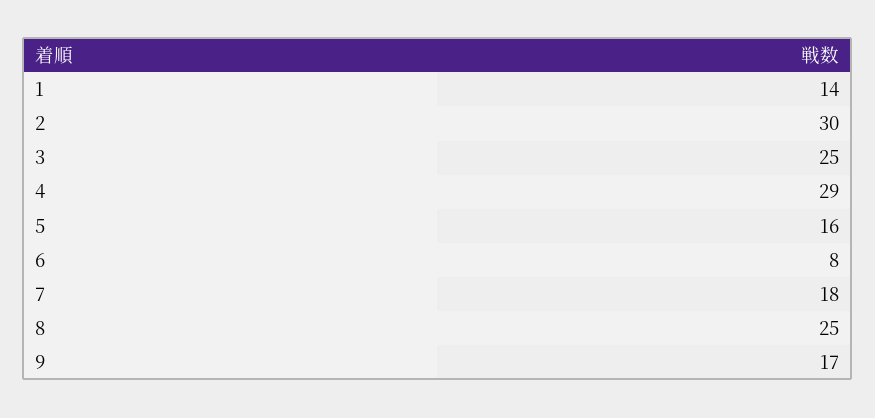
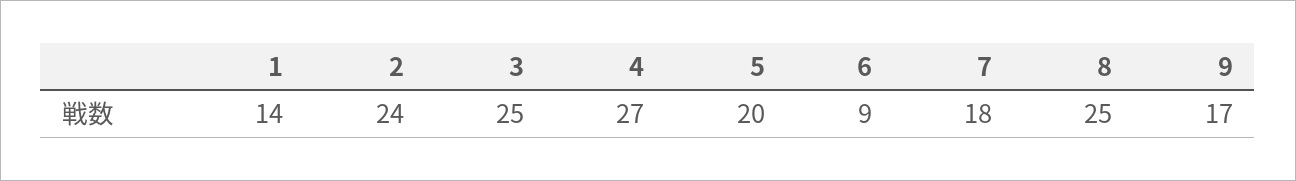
2: 30 -> 24
4: 29 -> 27
5: 16 -> 20
6: 8 -> 9

